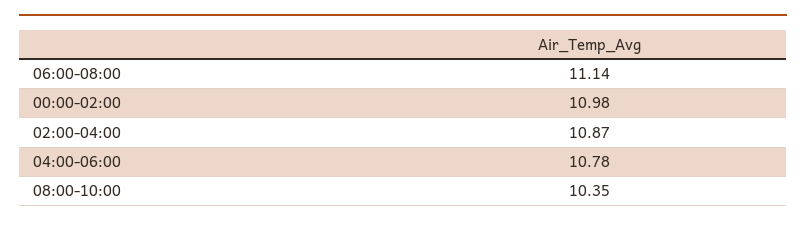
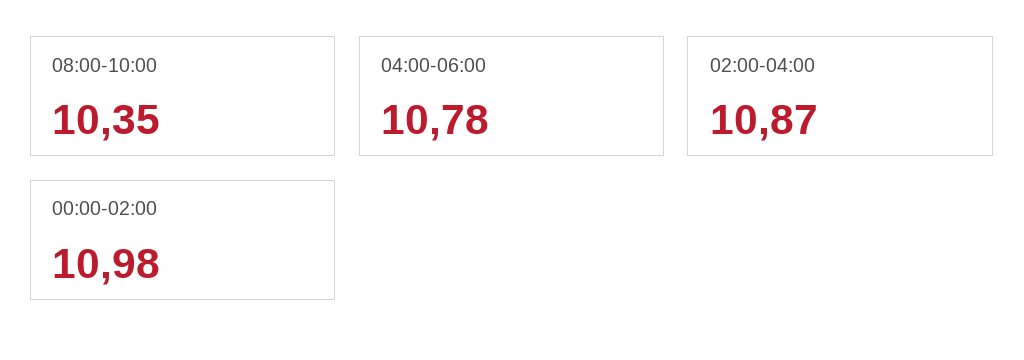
06:00-08:00: 11.14 -> none

